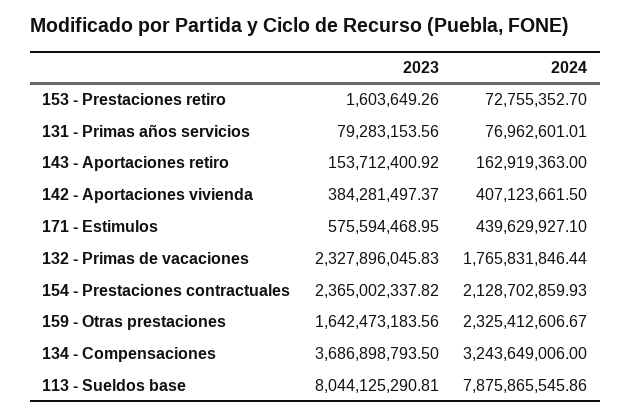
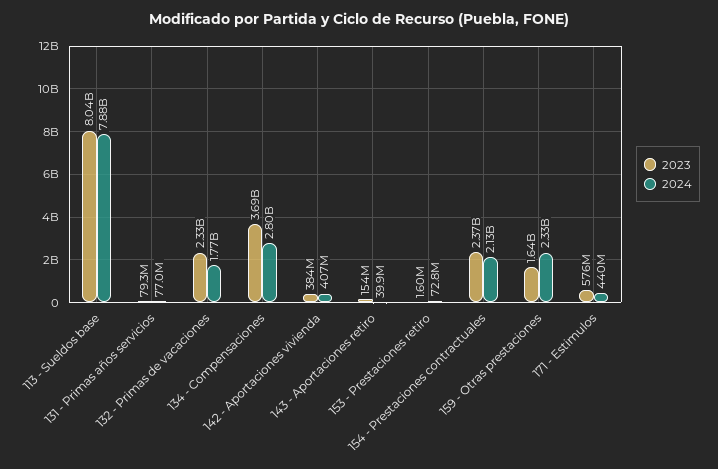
2024, 143 - Aportaciones retiro: 162919363 -> 39900000
2024, 134 - Compensaciones: 3243649006 -> 2800000000

